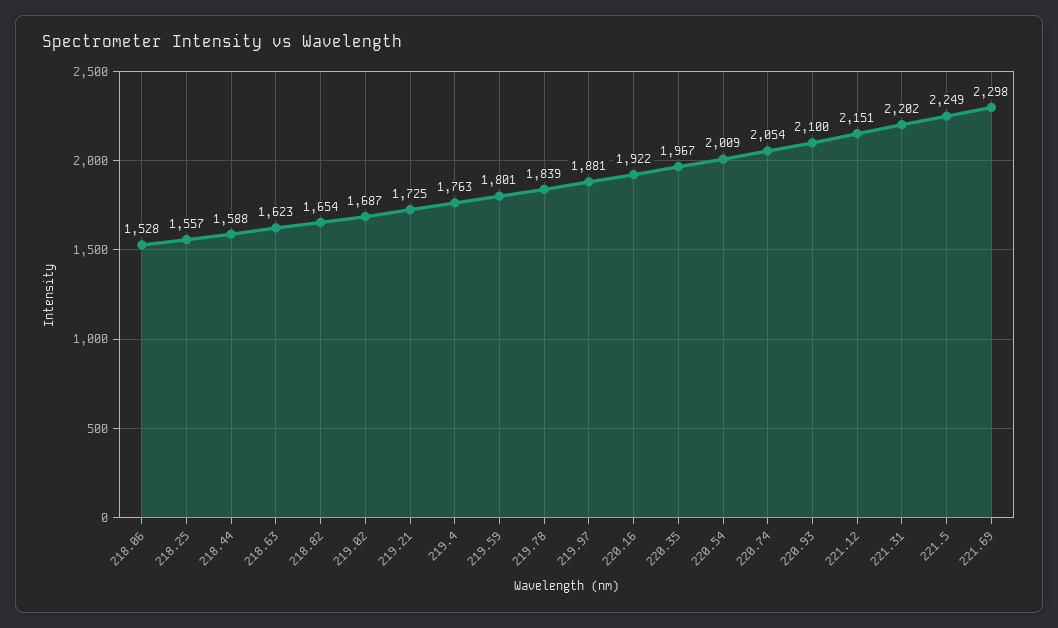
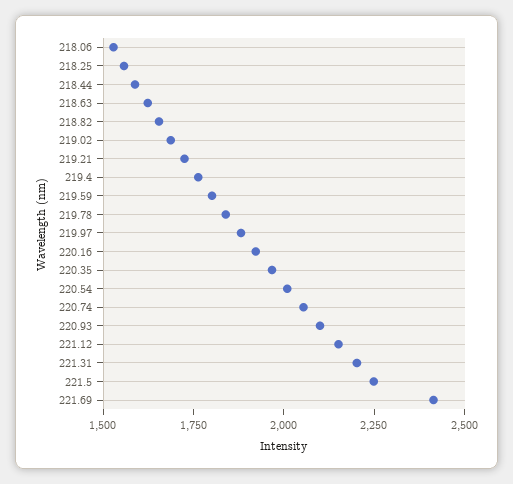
221.69: 2298 -> 2400

